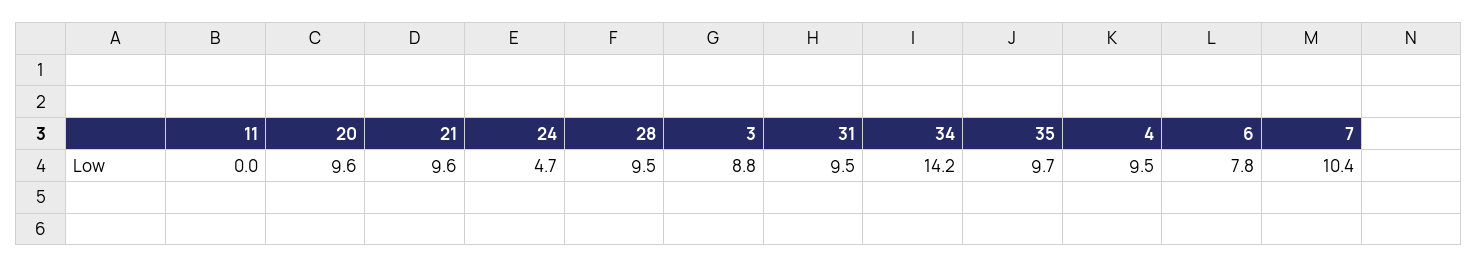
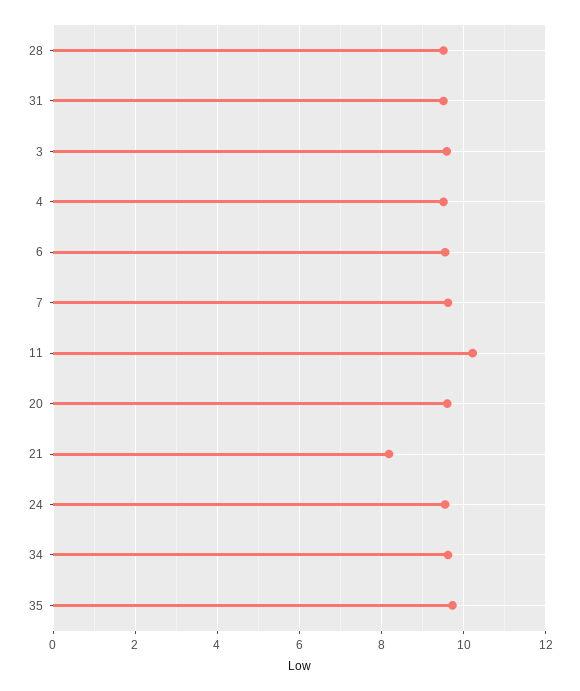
11: 0 -> 10.2
21: 9.6 -> 8.2
24: 4.7 -> 9.6
3: 8.8 -> 9.6
34: 14.2 -> 9.6
6: 7.8 -> 9.6
7: 10.4 -> 9.6

